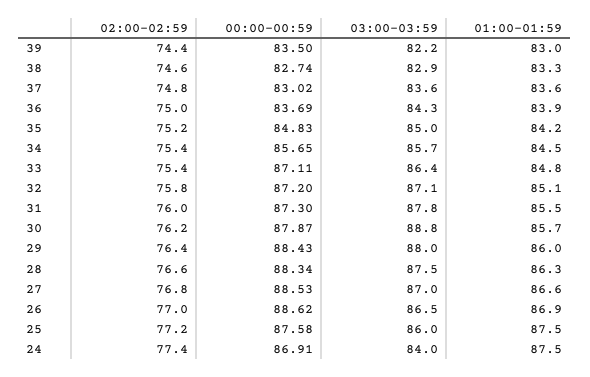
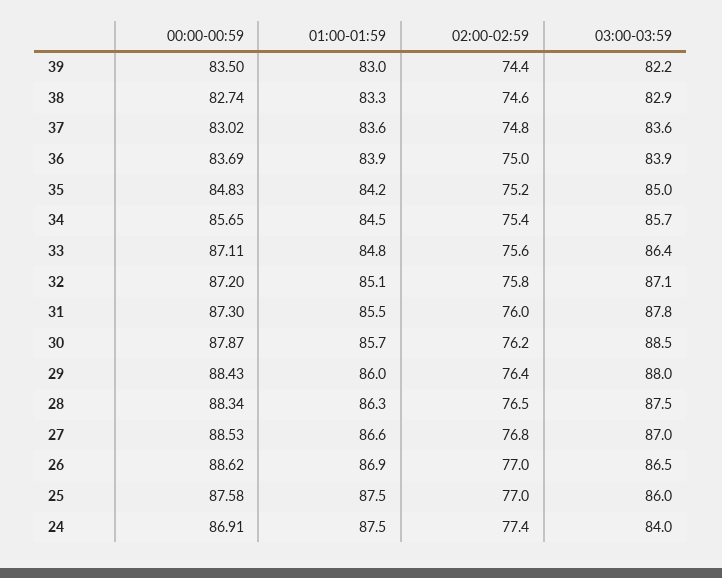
03:00-03:59, 36: 84.3 -> 83.9
02:00-02:59, 33: 75.4 -> 75.6
03:00-03:59, 30: 88.8 -> 88.5
02:00-02:59, 28: 76.6 -> 76.5
02:00-02:59, 25: 77.2 -> 77

